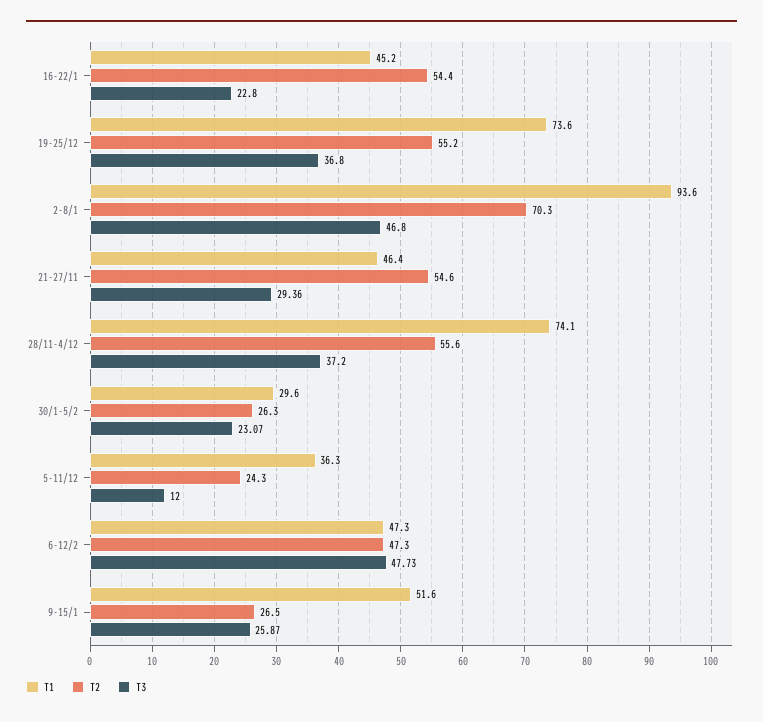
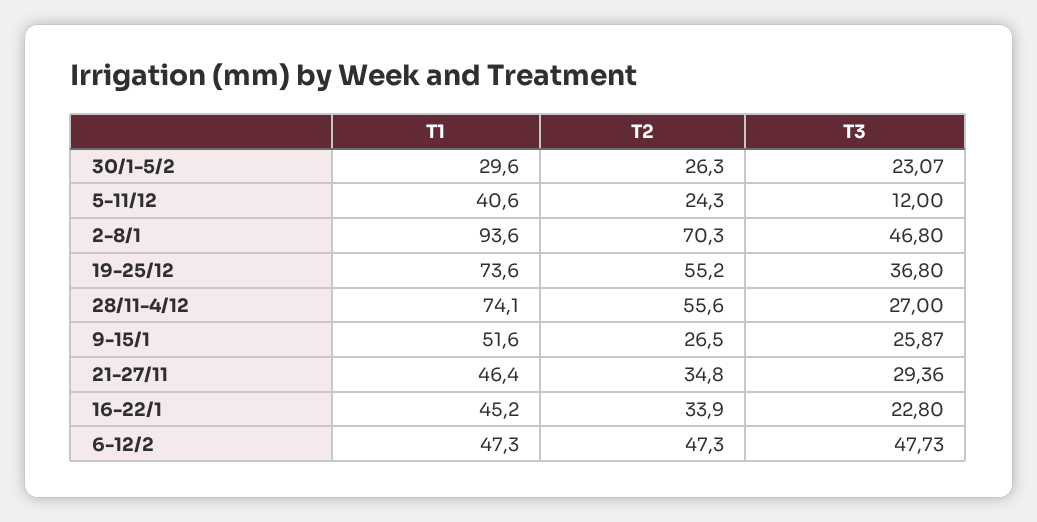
T2, 16-22/1: 54.4 -> 33.9
T2, 21-27/11: 54.6 -> 34.8
T3, 28/11-4/12: 37.2 -> 27
T1, 5-11/12: 36.3 -> 40.6

